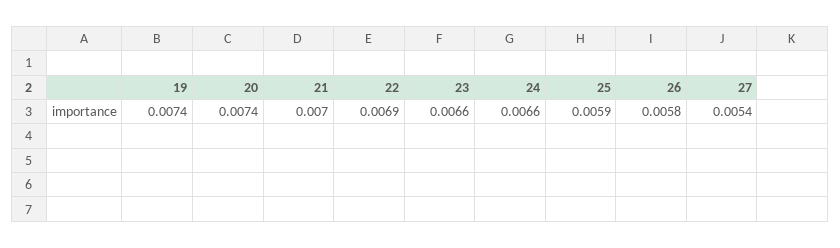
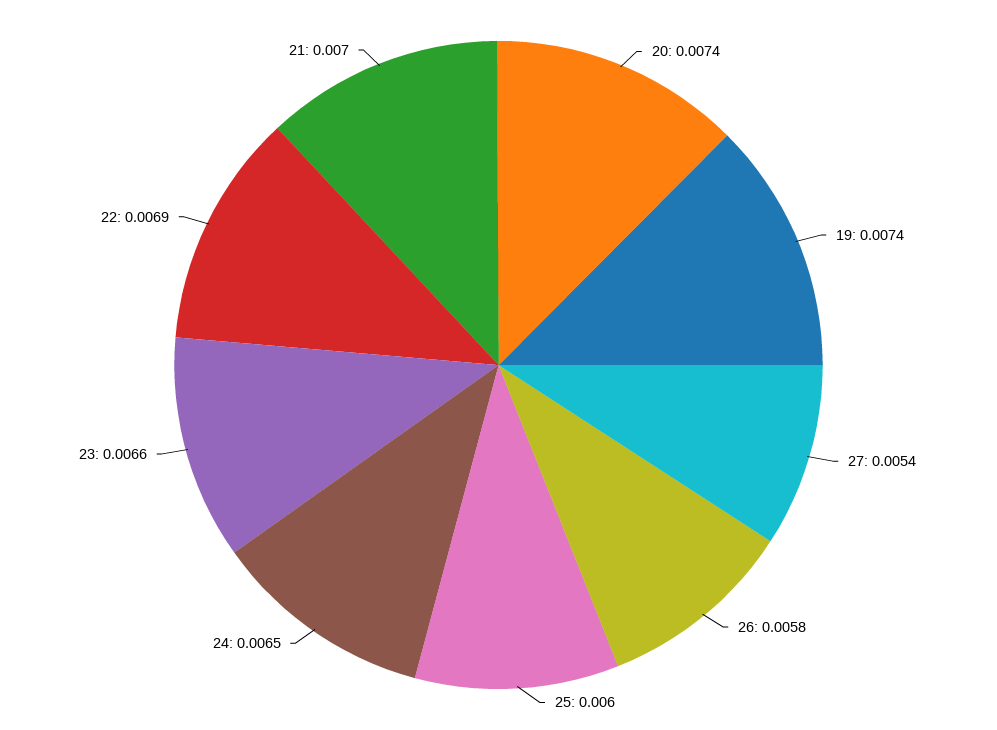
24: 0.0066 -> 0.0065
25: 0.0059 -> 0.006

